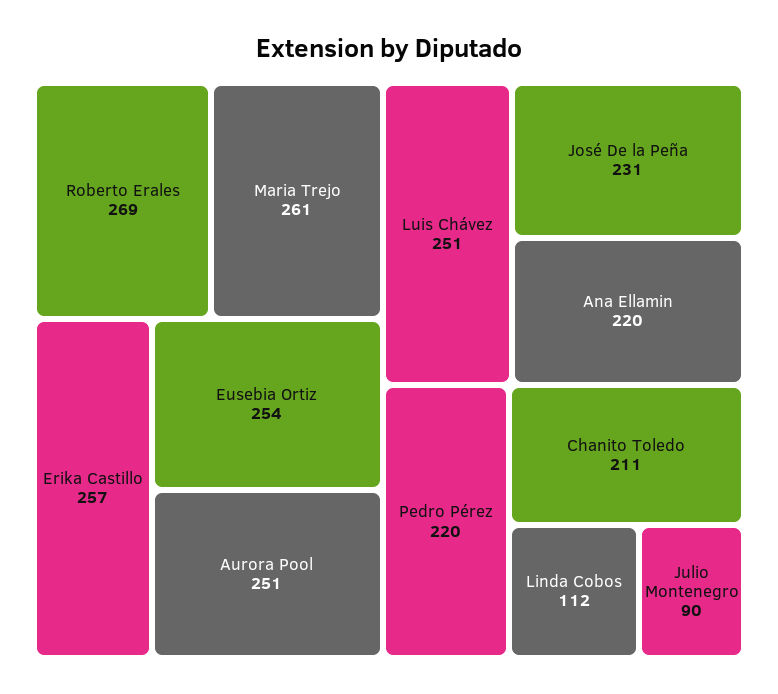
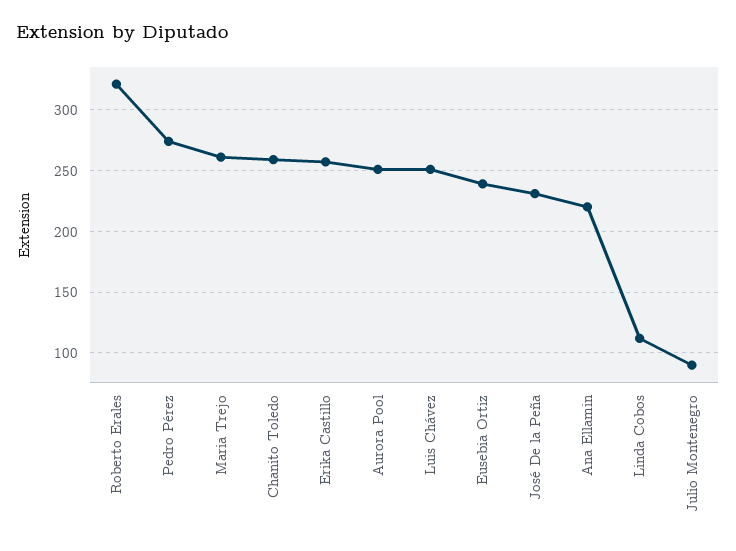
Roberto Erales: 269 -> 320
Eusebia Ortiz: 254 -> 240
Pedro Pérez: 220 -> 275
Chanito Toledo: 211 -> 260

